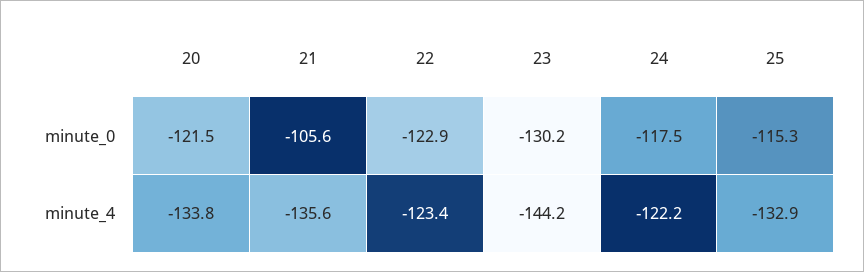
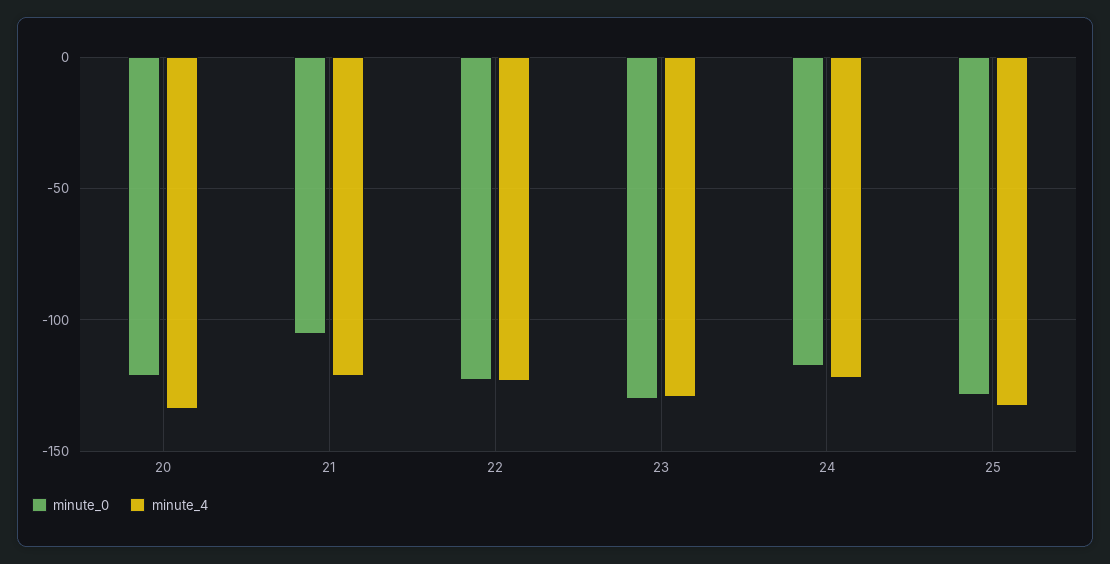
minute_0, 25: -115.3 -> -130
minute_4, 21: -135.6 -> -120
minute_4, 23: -144.2 -> -130

